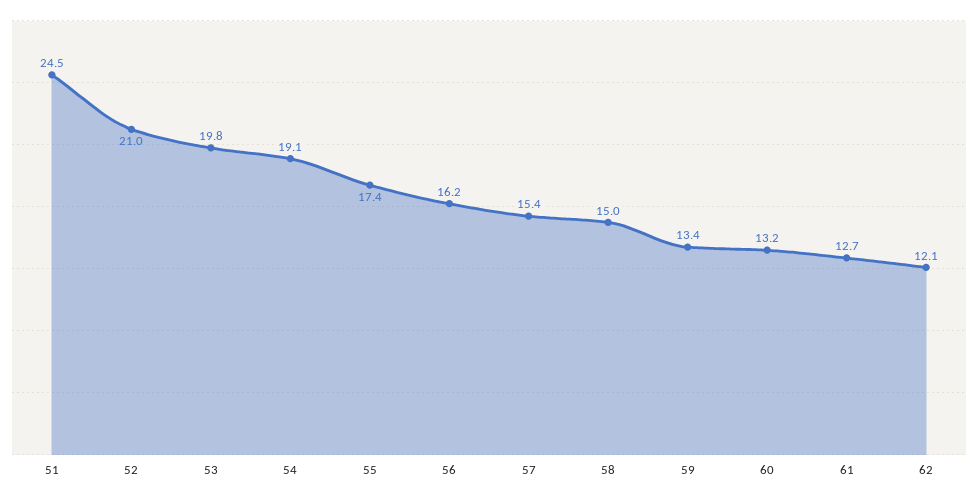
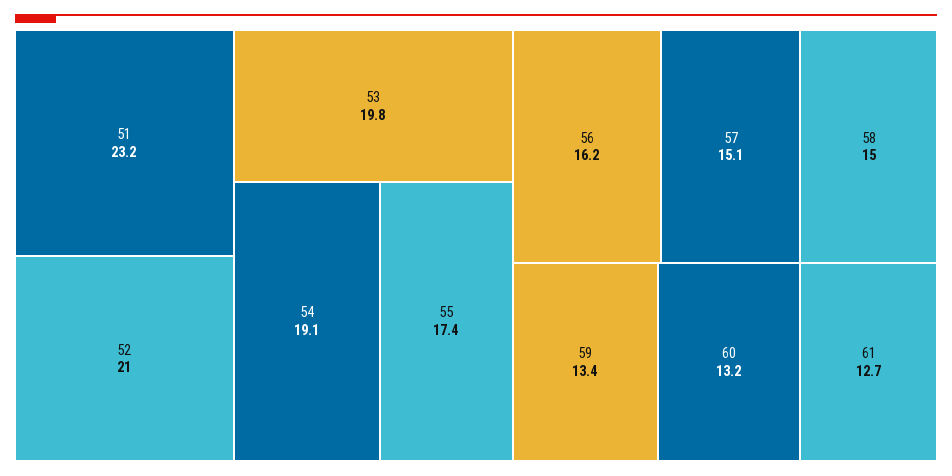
51: 24.5 -> 23.2
57: 15.4 -> 15.1
62: 12.1 -> none

